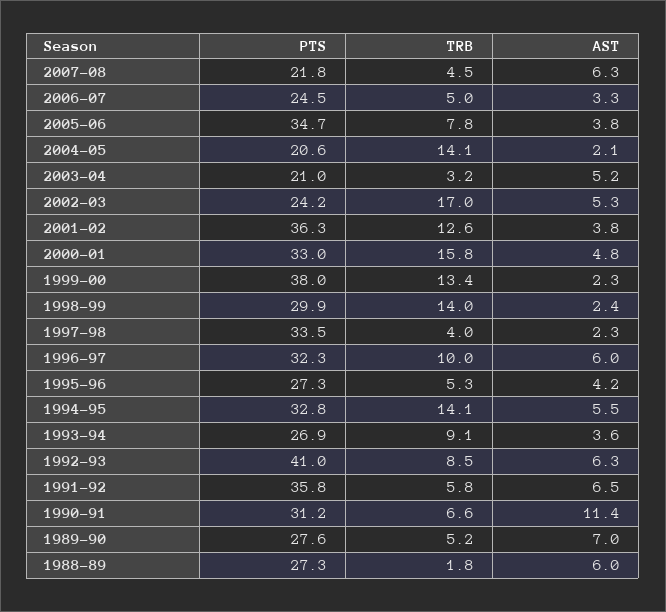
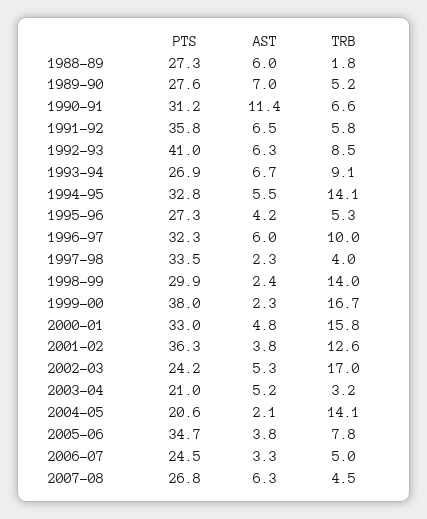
PTS, 2007-08: 21.8 -> 26.8
TRB, 1999-00: 13.4 -> 16.7
AST, 1993-94: 3.6 -> 6.7

